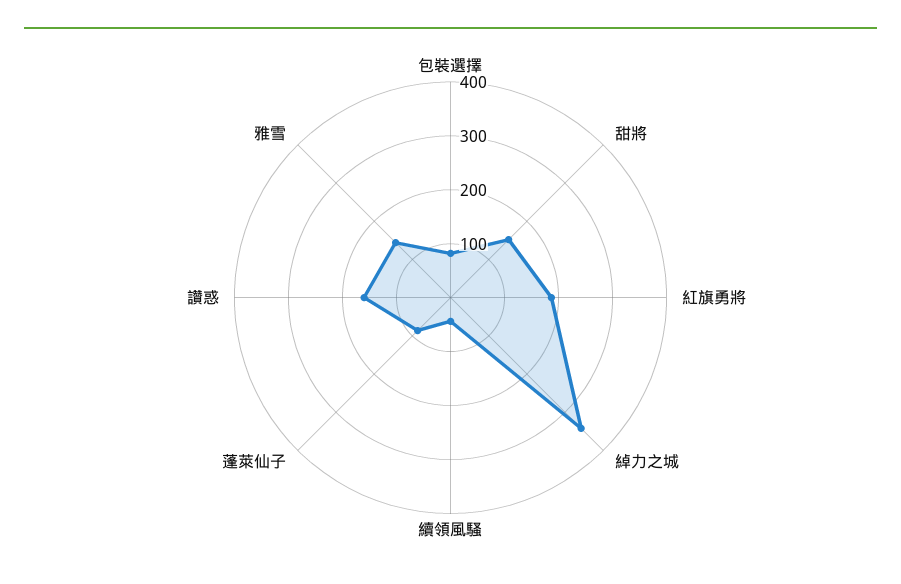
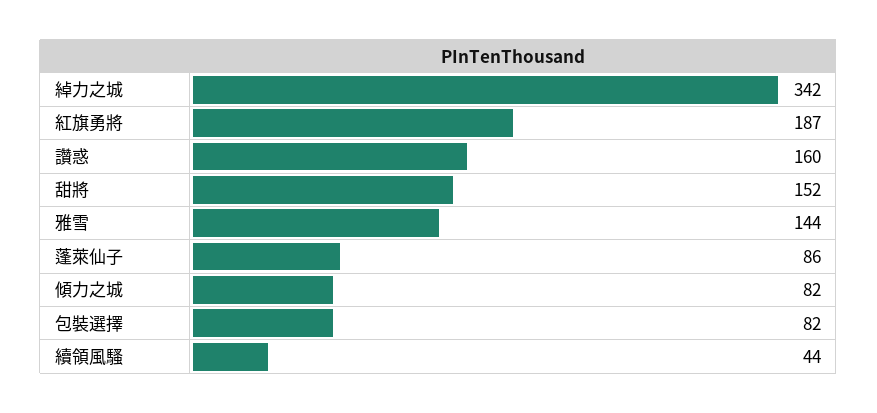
傾力之城: none -> 82

